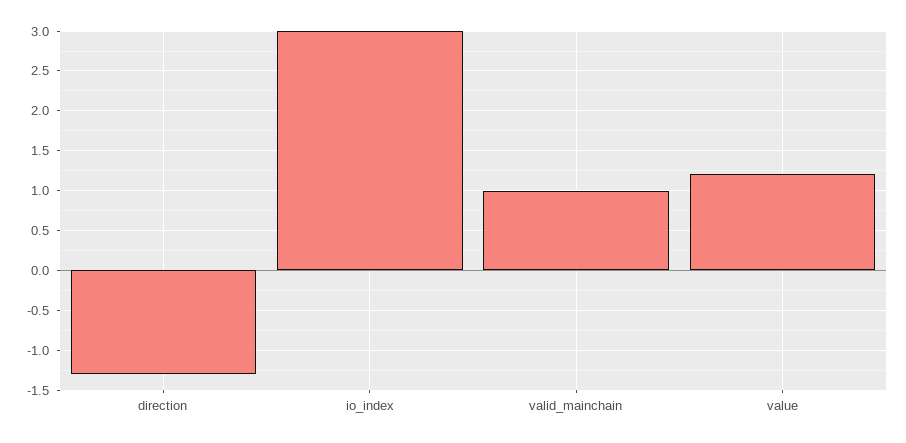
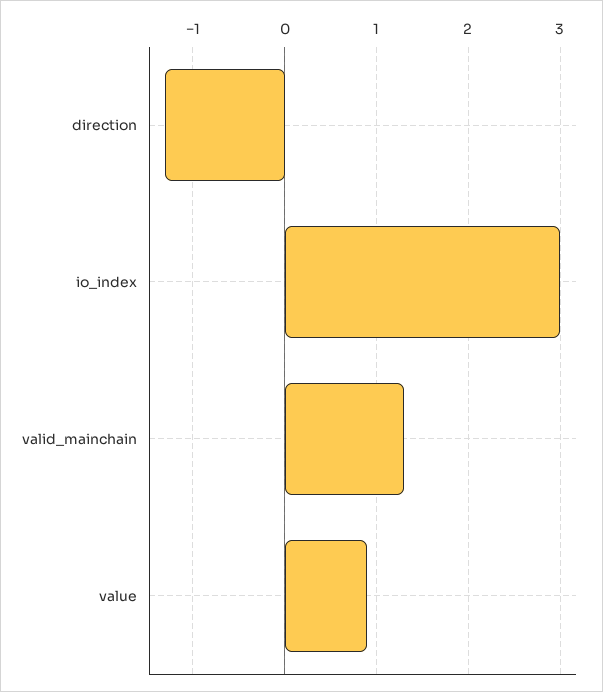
valid_mainchain: 1 -> 1.3
value: 1.2 -> 0.9

